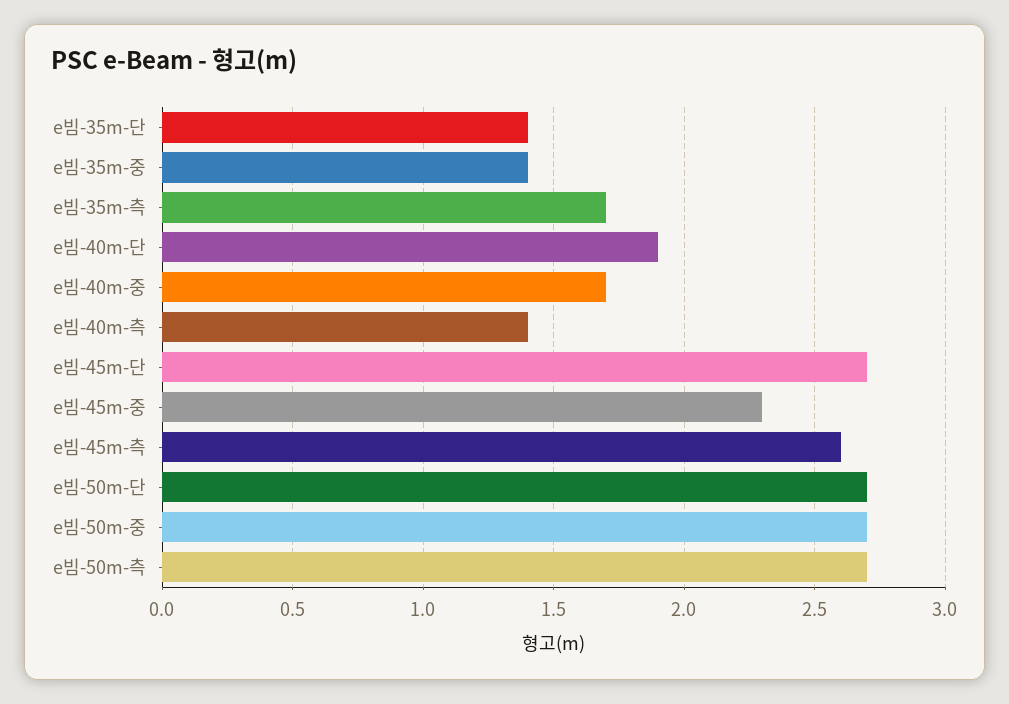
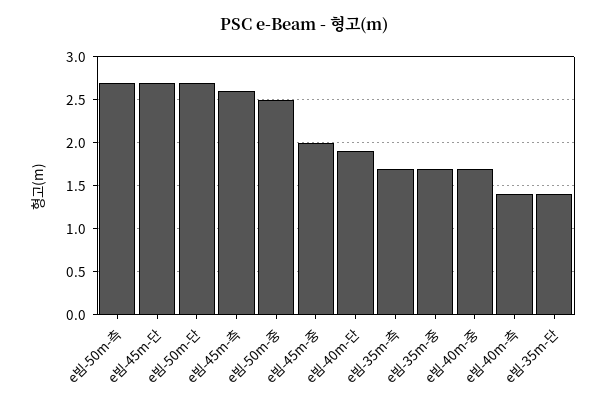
e빔-35m-중: 1.4 -> 1.7
e빔-45m-중: 2.3 -> 2
e빔-50m-중: 2.7 -> 2.5

